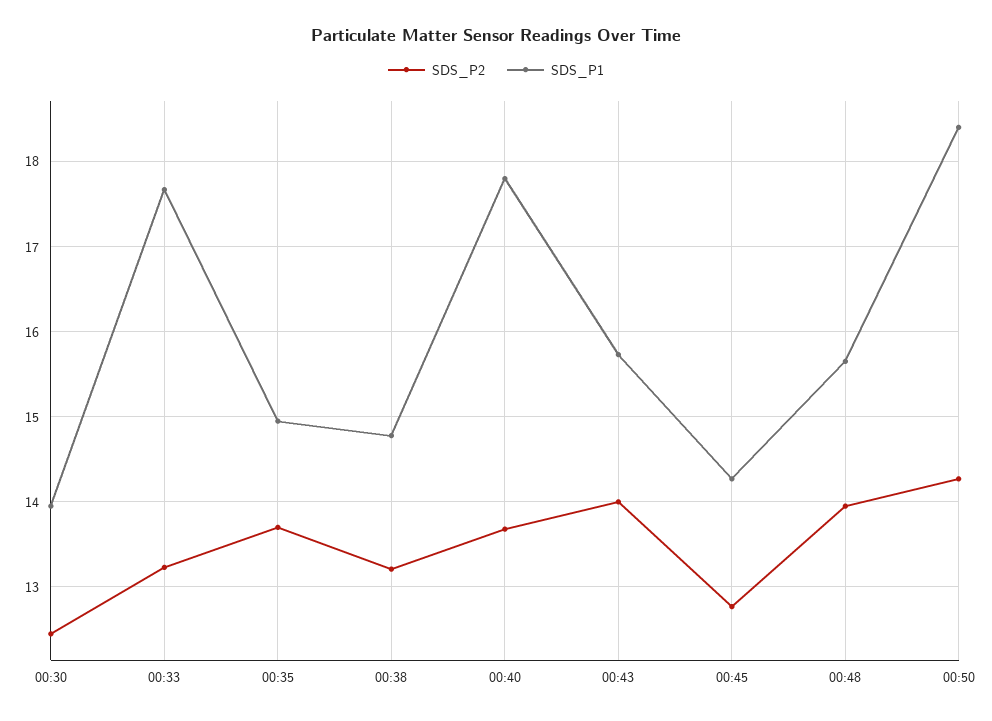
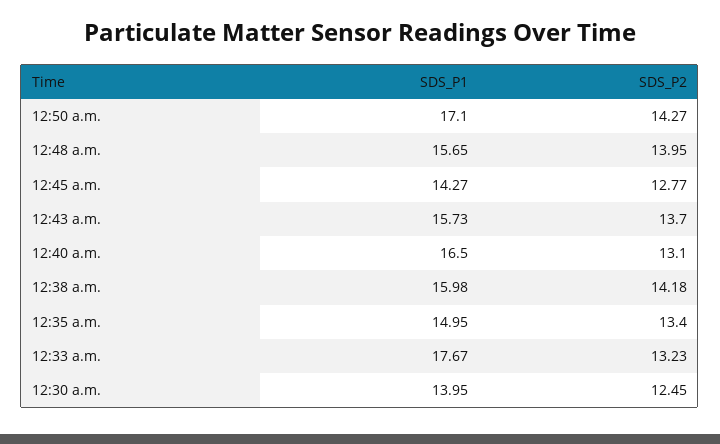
SDS_P2, 00:35: 13.7 -> 13.4
SDS_P2, 00:38: 13.2 -> 14.18
SDS_P1, 00:38: 14.8 -> 15.98
SDS_P2, 00:40: 13.7 -> 13.1
SDS_P1, 00:40: 17.8 -> 16.5
SDS_P2, 00:43: 14 -> 13.7
SDS_P1, 00:50: 18.4 -> 17.1

